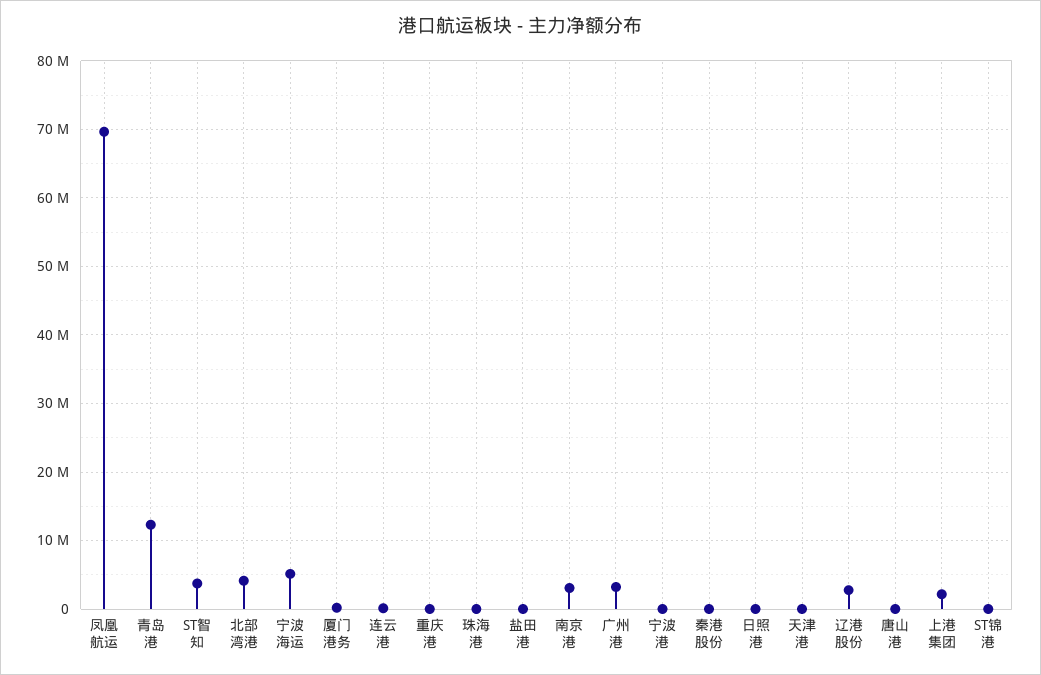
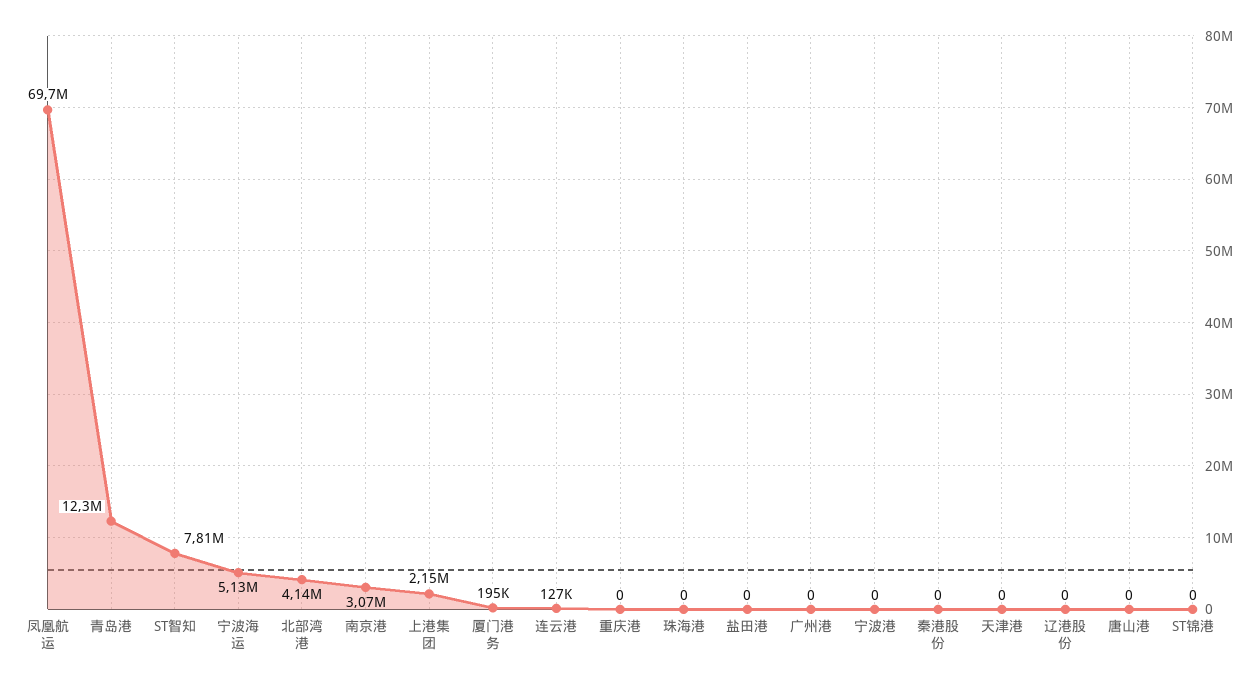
ST智知: 4000000 -> 7810000
广州港: 3000000 -> 0
日照港: 0 -> none
辽港股份: 3000000 -> 0

